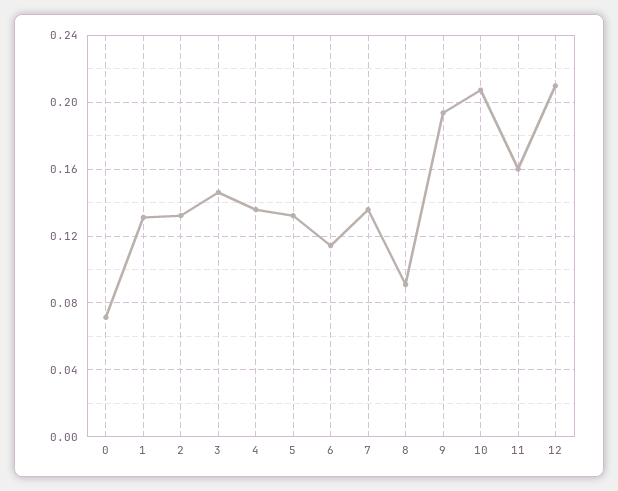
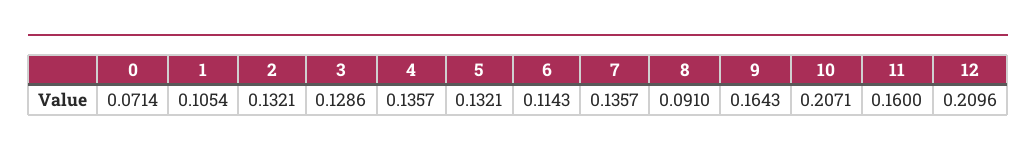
1: 0.13 -> 0.1054
3: 0.145 -> 0.1286
9: 0.195 -> 0.1643

